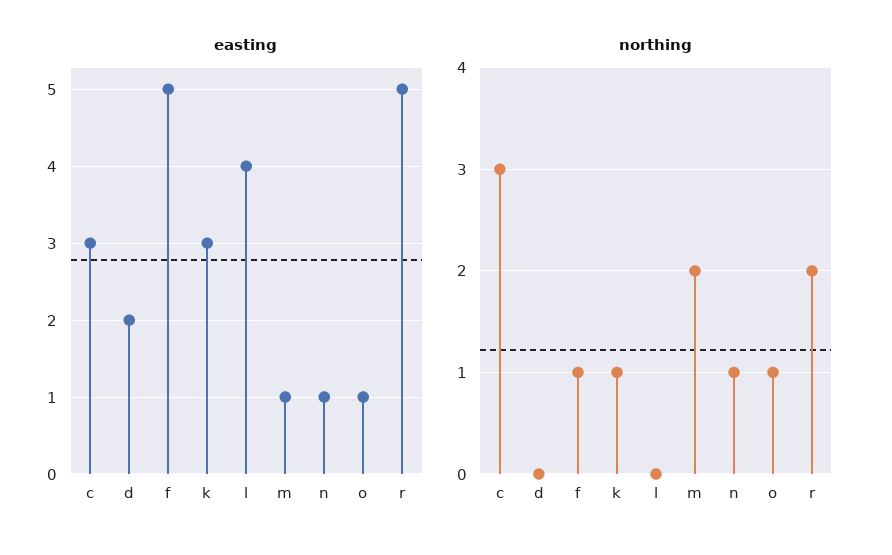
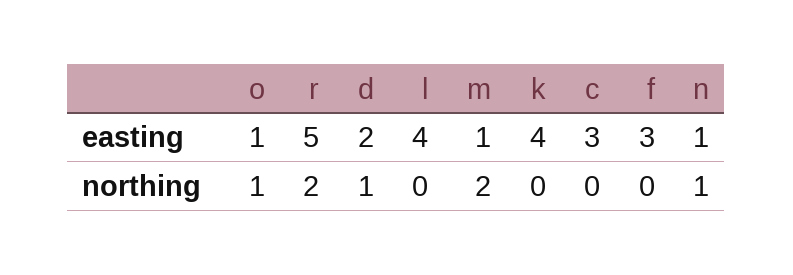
easting, f: 5 -> 3
easting, k: 3 -> 4
northing, c: 3 -> 0
northing, d: 0 -> 1
northing, f: 1 -> 0
northing, k: 1 -> 0

